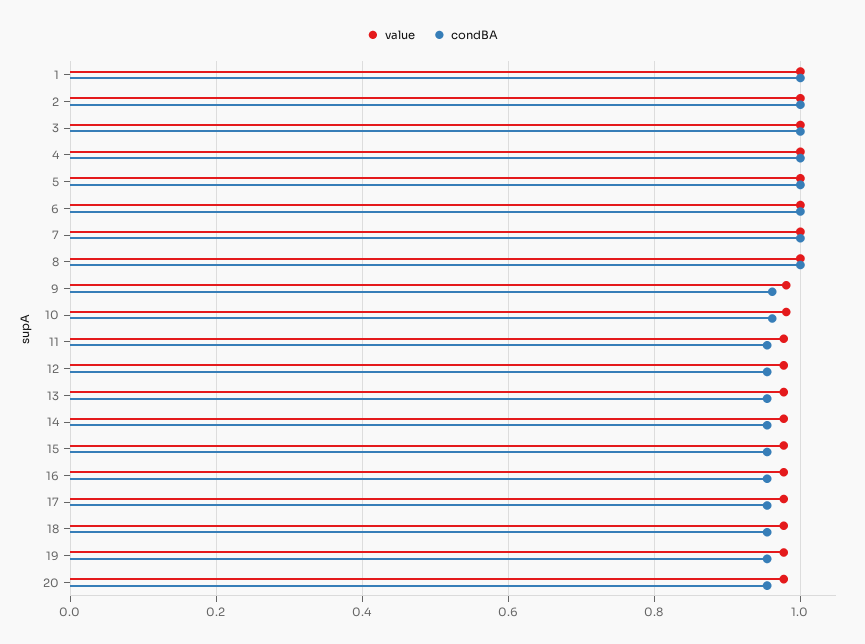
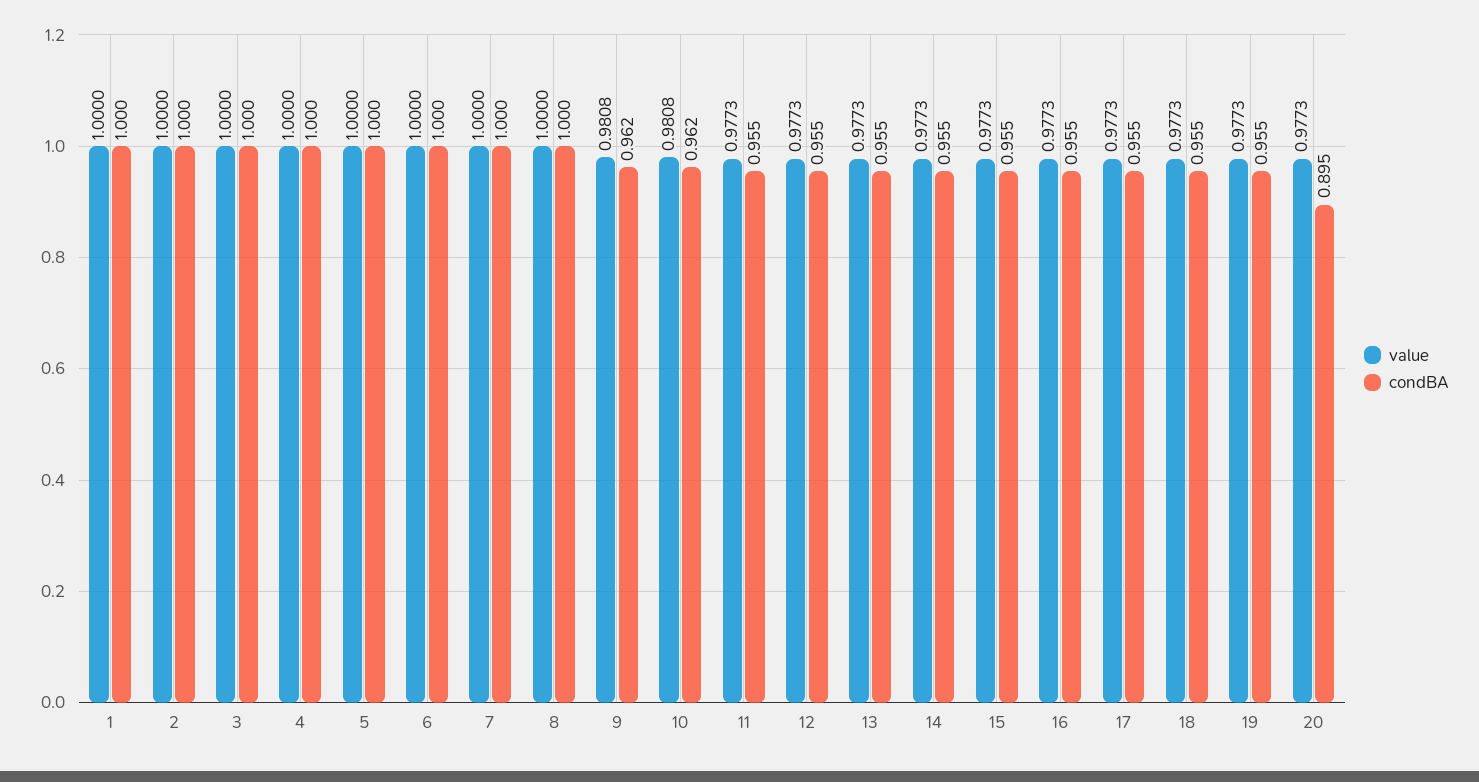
condBA, 20: 0.96 -> 0.895

